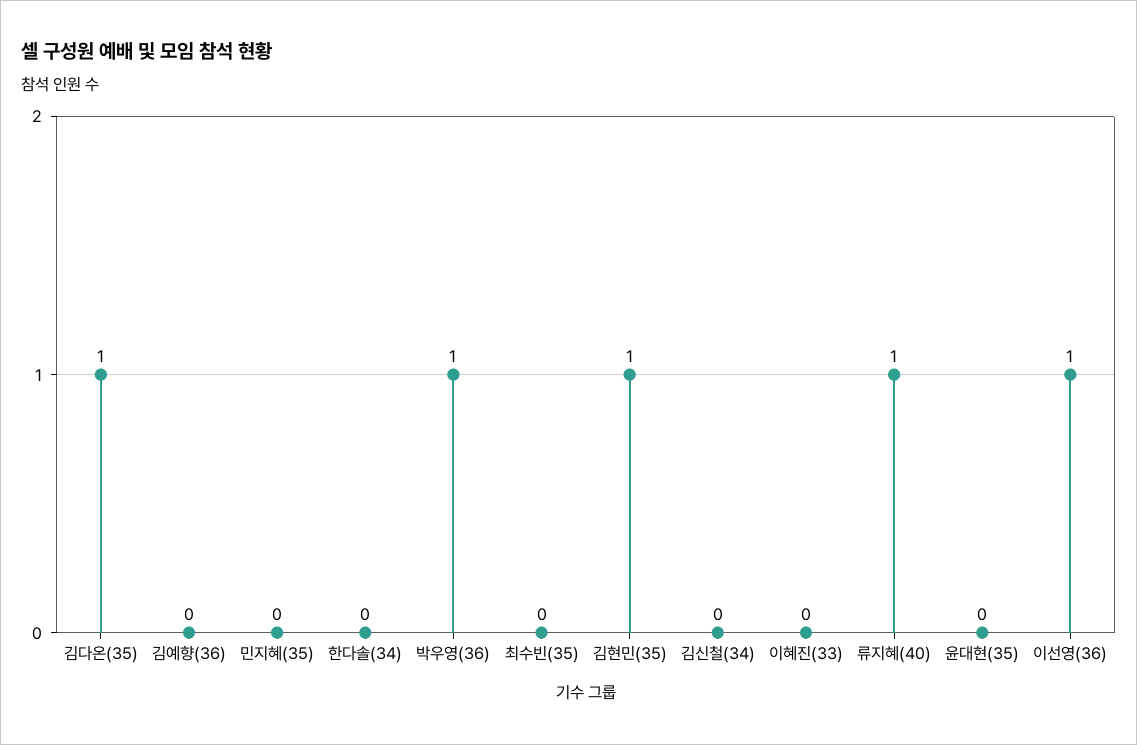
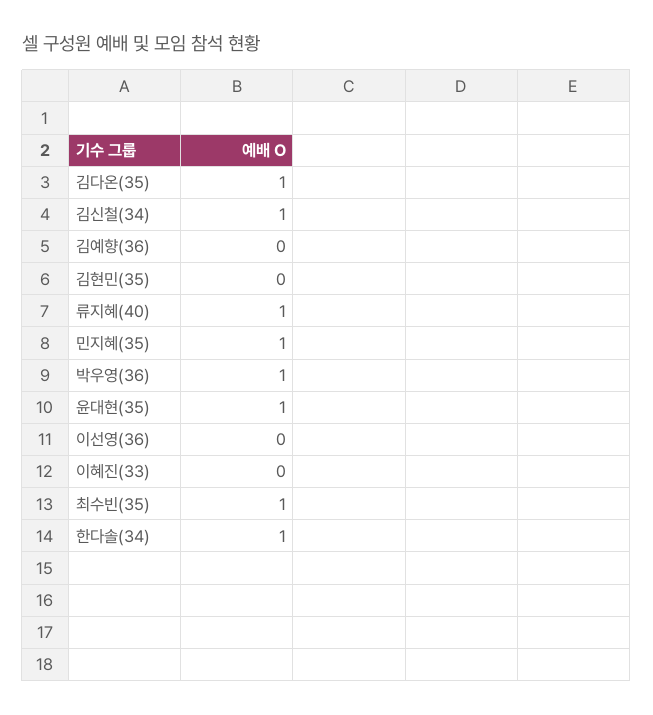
민지혜(35): 0 -> 1
한다솔(34): 0 -> 1
최수빈(35): 0 -> 1
김현민(35): 1 -> 0
김신철(34): 0 -> 1
윤대현(35): 0 -> 1
이선영(36): 1 -> 0

